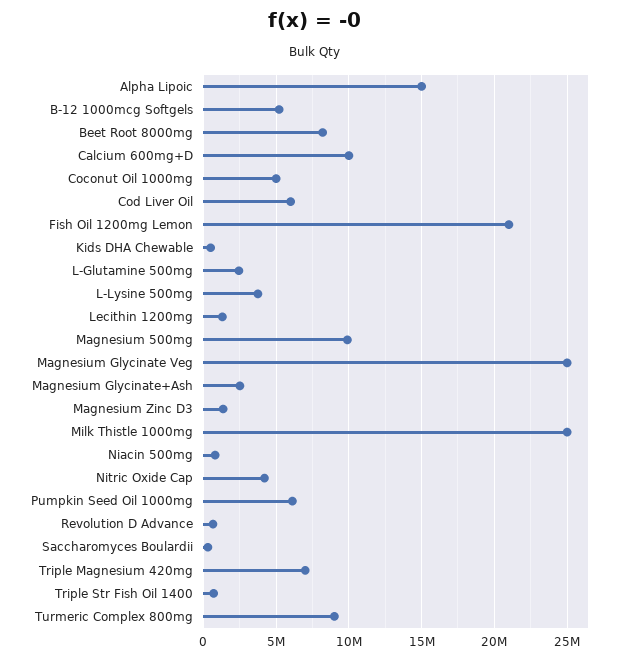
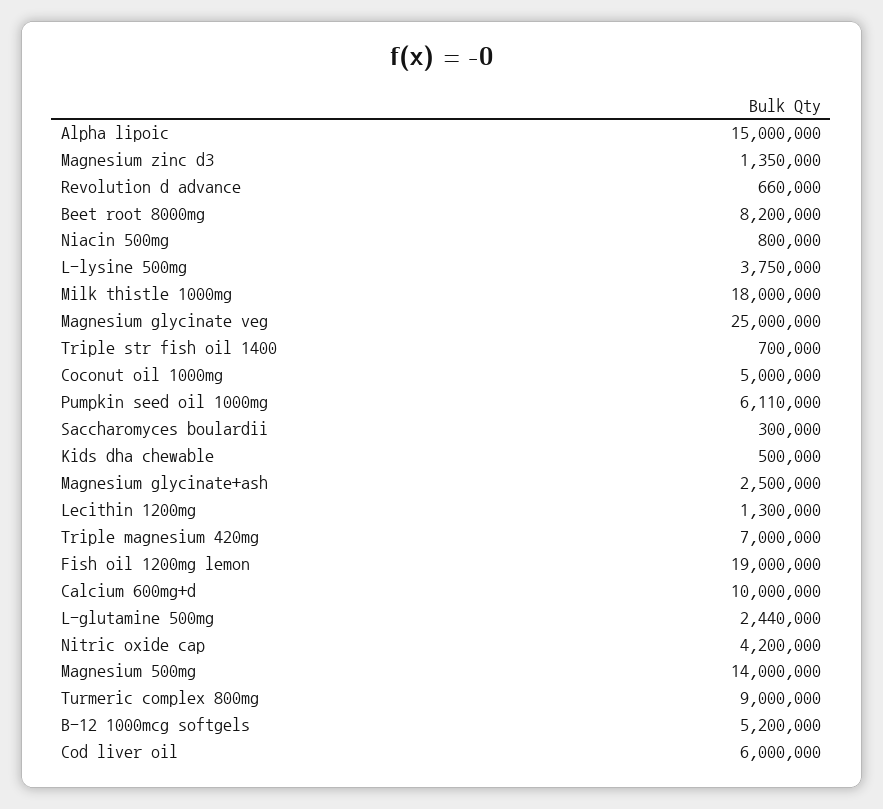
Fish Oil 1200mg Lemon: 21000000 -> 19000000
Magnesium 500mg: 10000000 -> 14000000
Milk Thistle 1000mg: 25000000 -> 18000000

